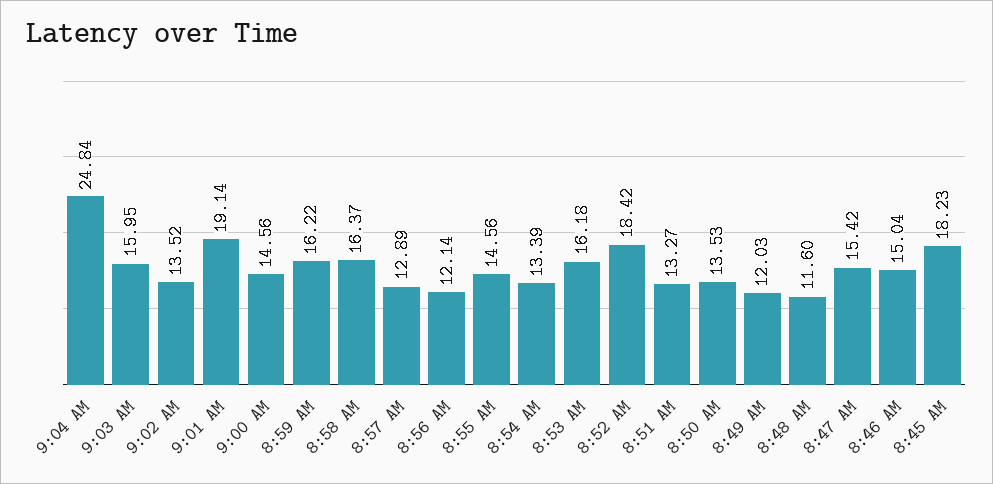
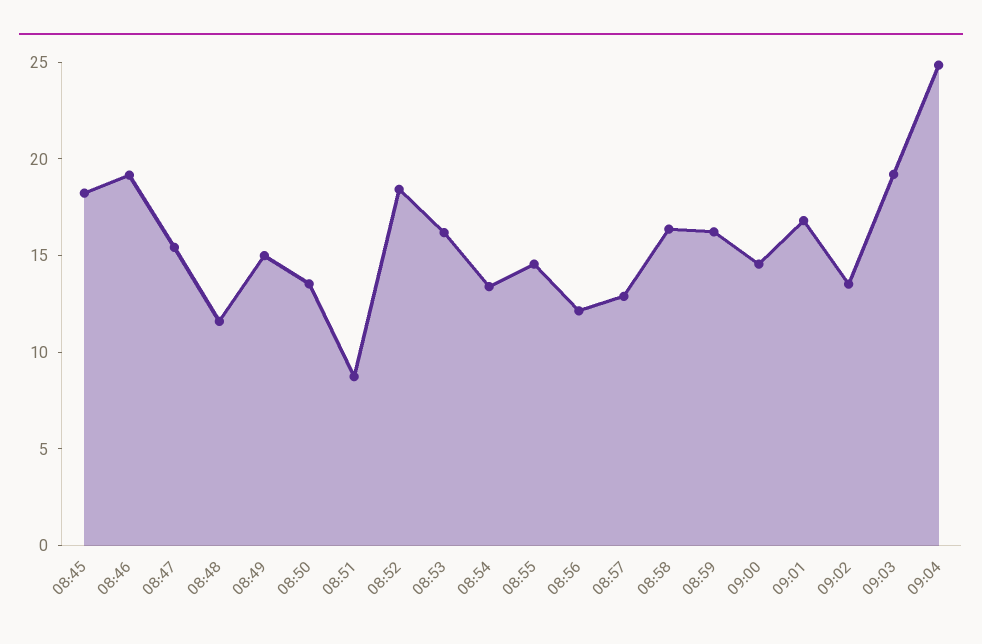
9:03 AM: 15.95 -> 19
9:01 AM: 19.14 -> 17
8:51 AM: 13.27 -> 9
8:49 AM: 12.03 -> 15
8:46 AM: 15.04 -> 19

